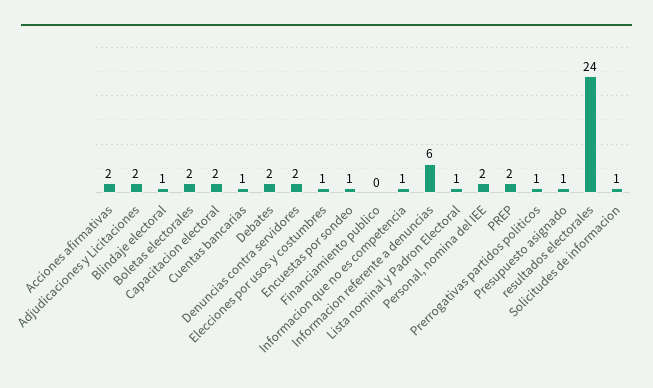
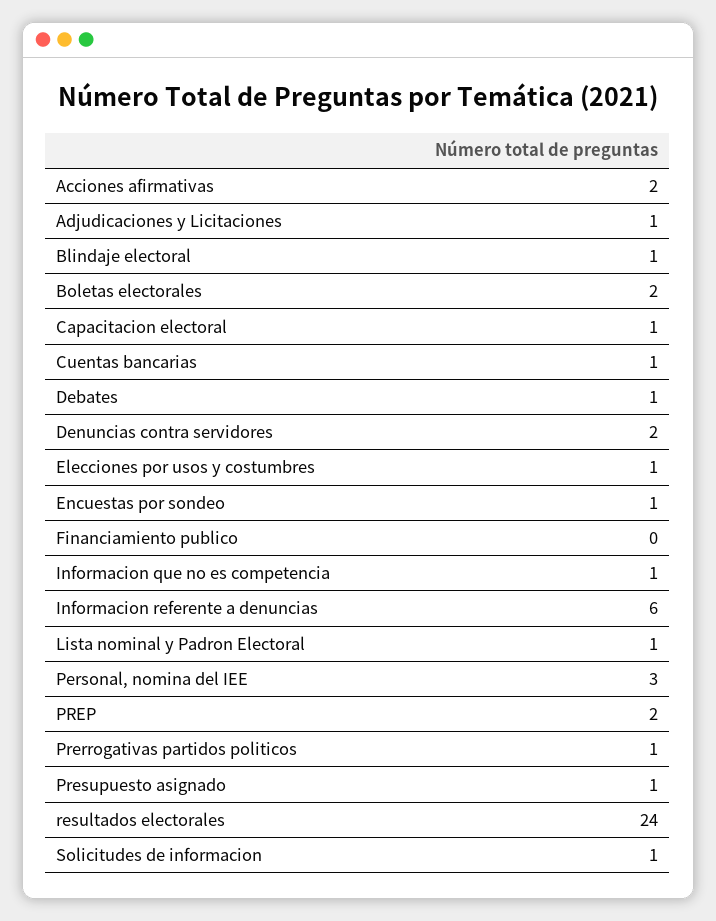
Adjudicaciones y Licitaciones: 2 -> 1
Capacitacion electoral: 2 -> 1
Debates: 2 -> 1
Personal, nomina del IEE: 2 -> 3

